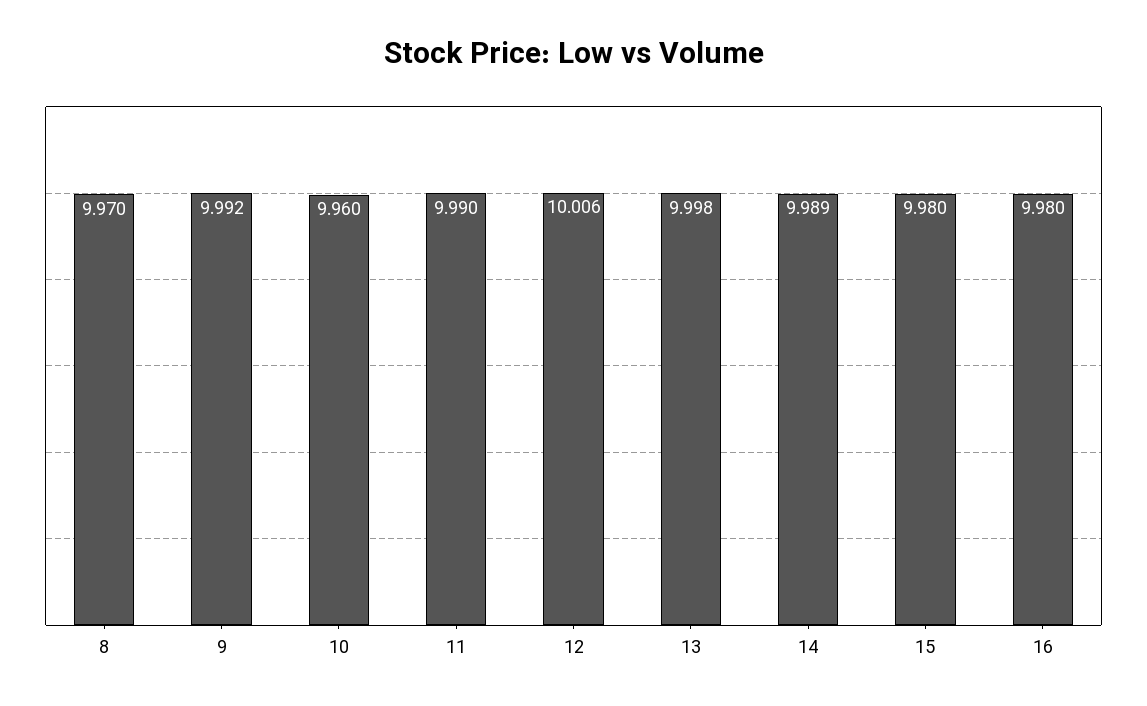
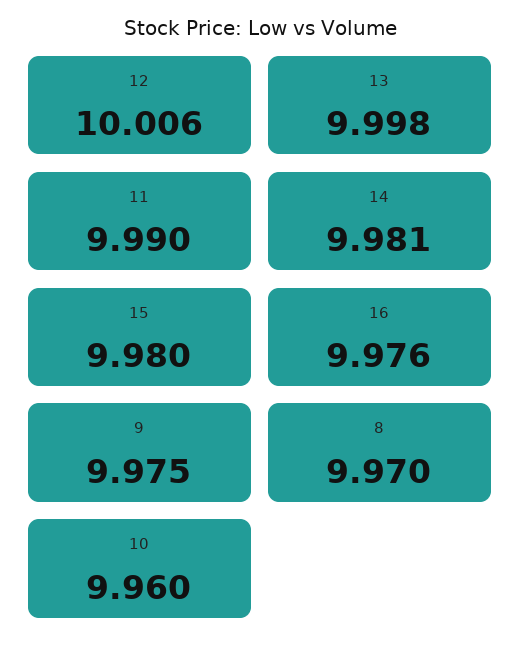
9: 9.992 -> 9.975
14: 9.989 -> 9.981
16: 9.98 -> 9.976

